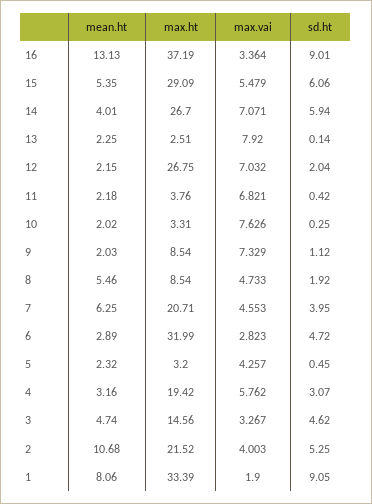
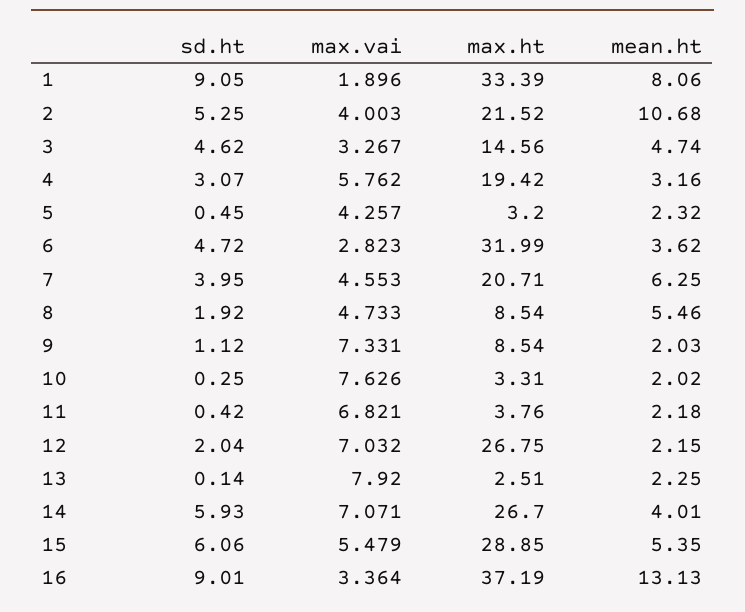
max.ht, 15: 29.09 -> 28.85
sd.ht, 14: 5.94 -> 5.93
max.vai, 9: 7.329 -> 7.331
mean.ht, 6: 2.89 -> 3.62
max.vai, 1: 1.9 -> 1.896

